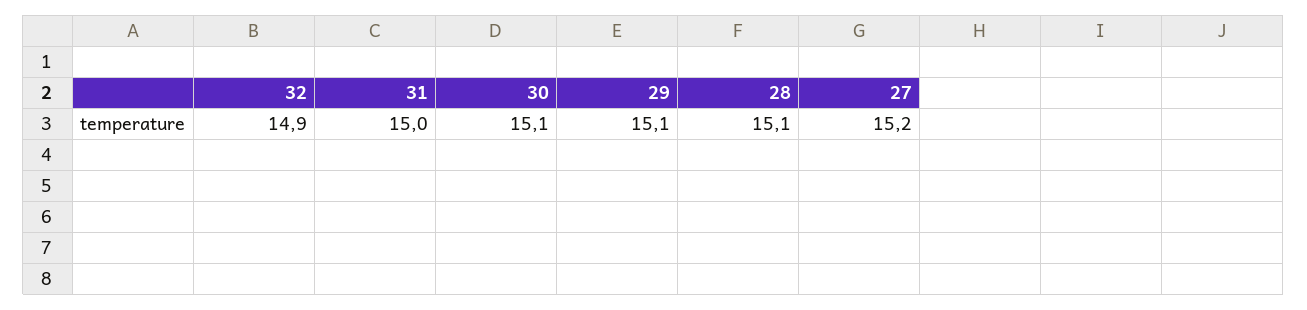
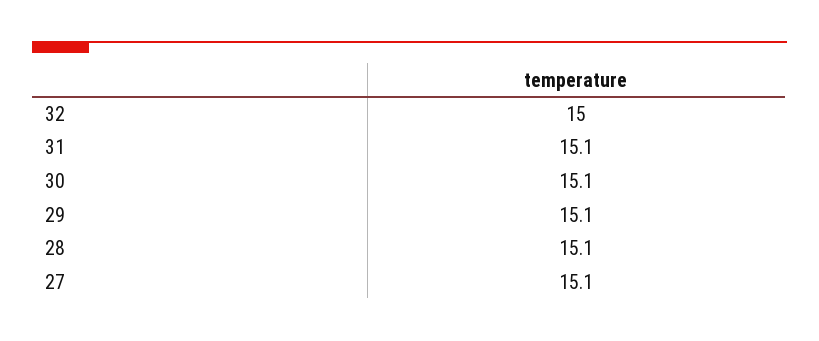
32: 14.9 -> 15
31: 15 -> 15.1
27: 15.2 -> 15.1

